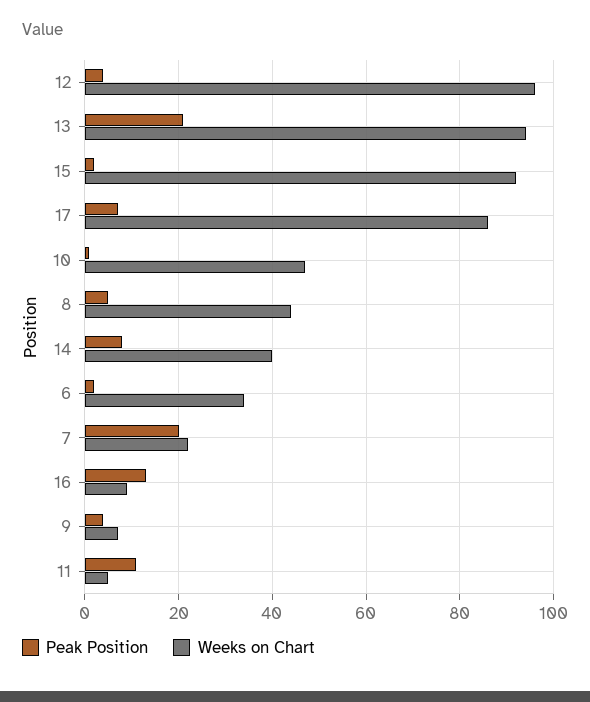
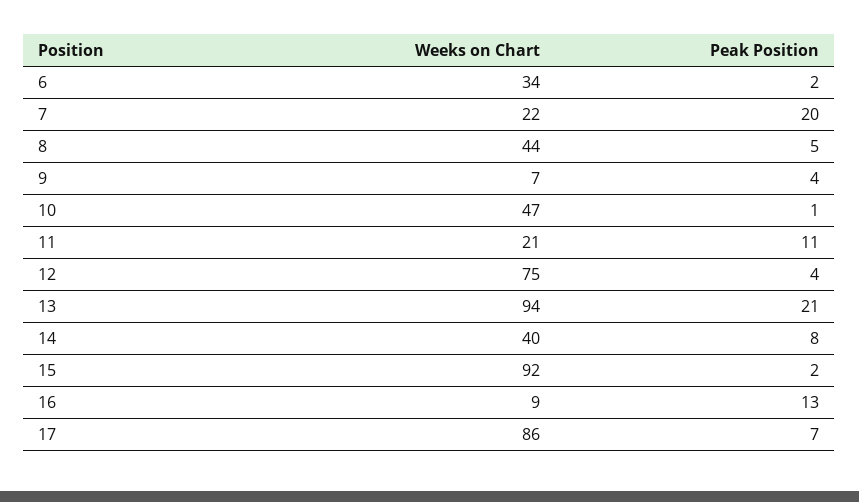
Weeks on Chart, 12: 95 -> 75
Weeks on Chart, 11: 5 -> 21

